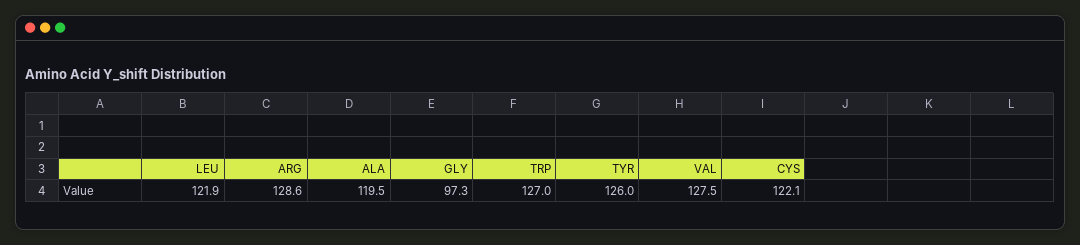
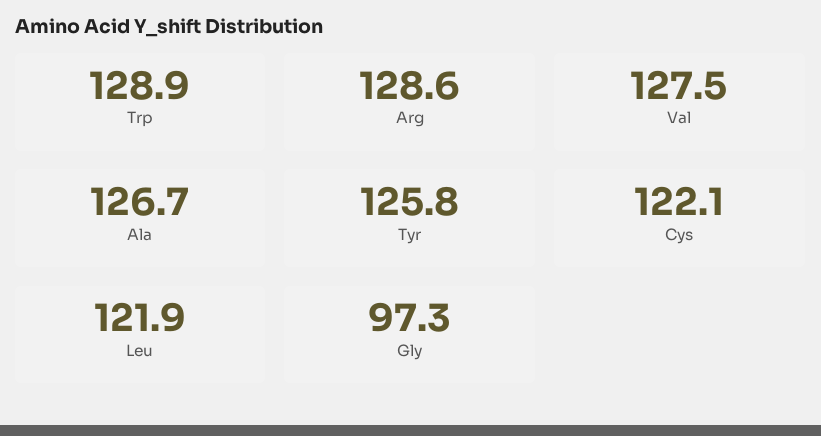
ALA: 119.5 -> 126.7
TRP: 127 -> 128.9
TYR: 126 -> 125.8

